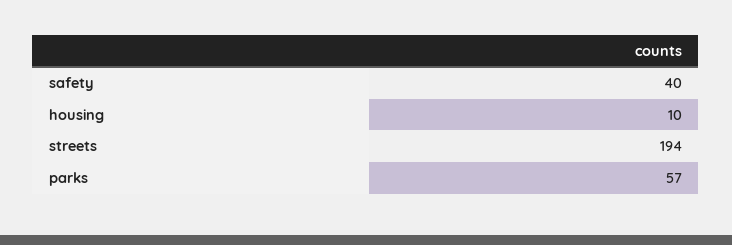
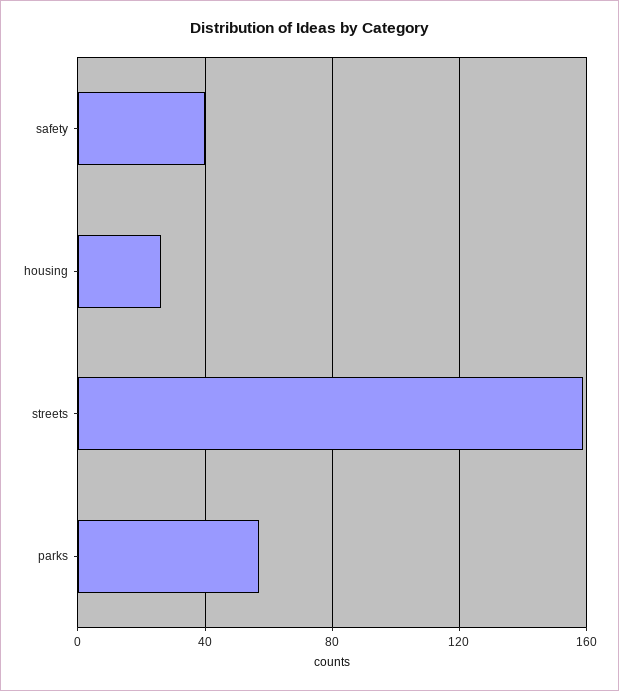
housing: 10 -> 25
streets: 194 -> 160

